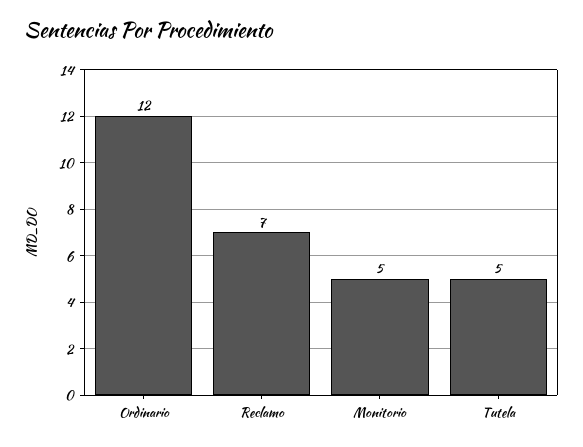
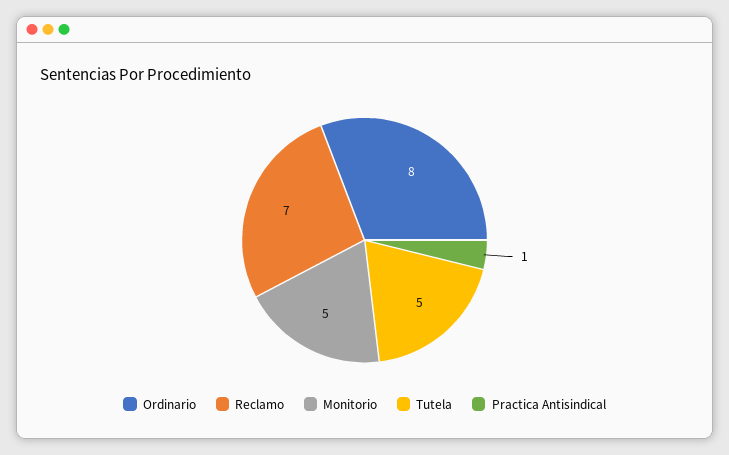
Ordinario: 12 -> 8
Practica Antisindical: none -> 1

